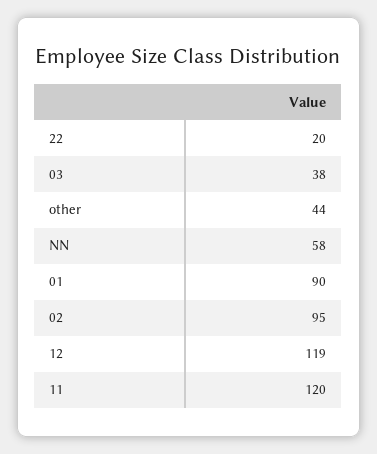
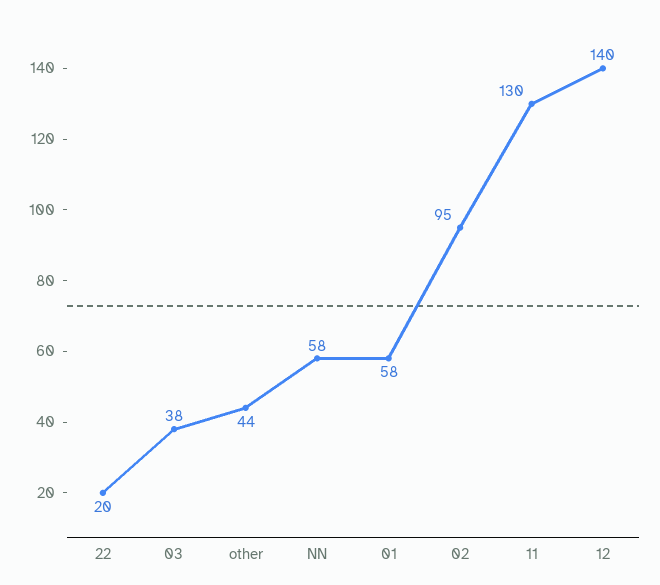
01: 90 -> 58
12: 119 -> 140
11: 120 -> 130

